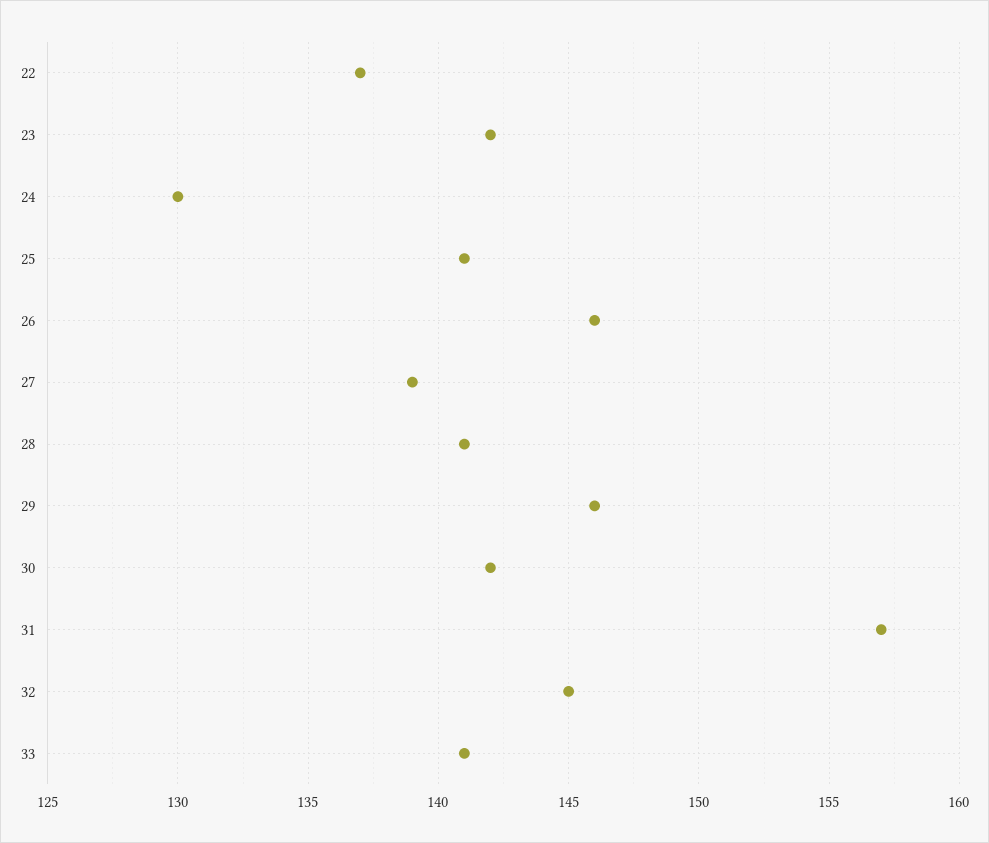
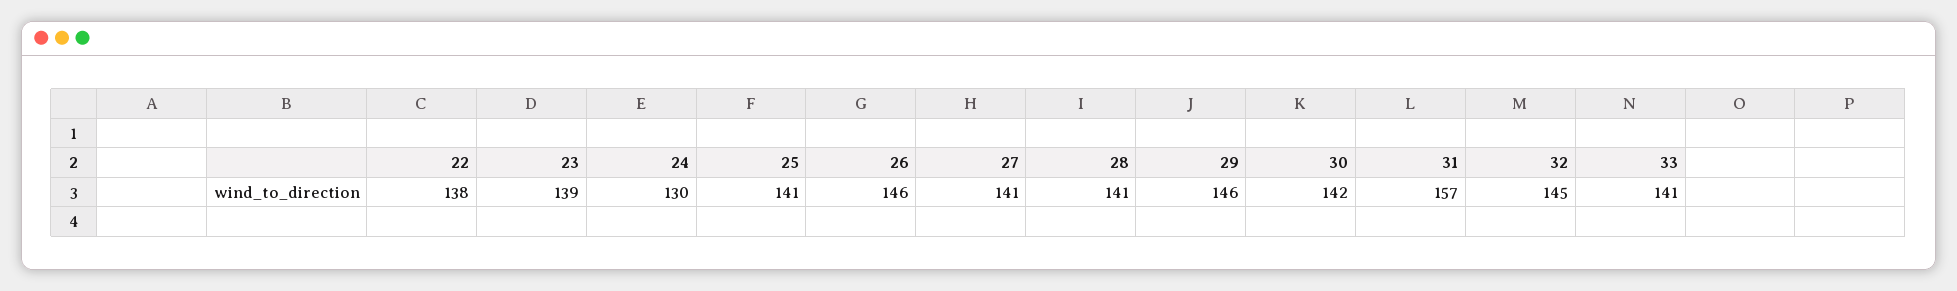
22: 137 -> 138
23: 142 -> 139
27: 139 -> 141

